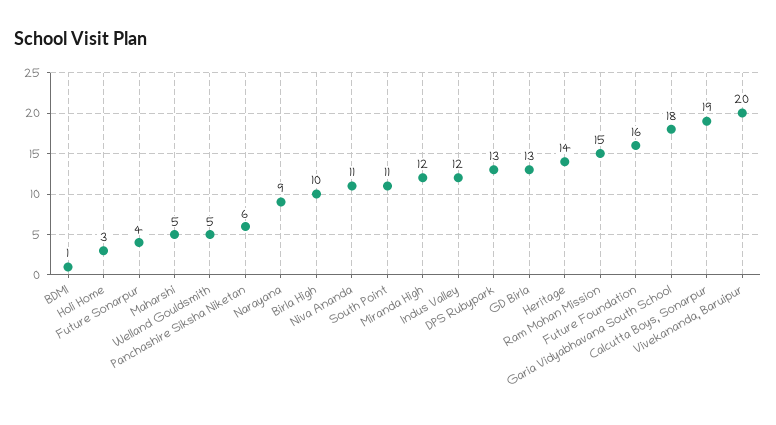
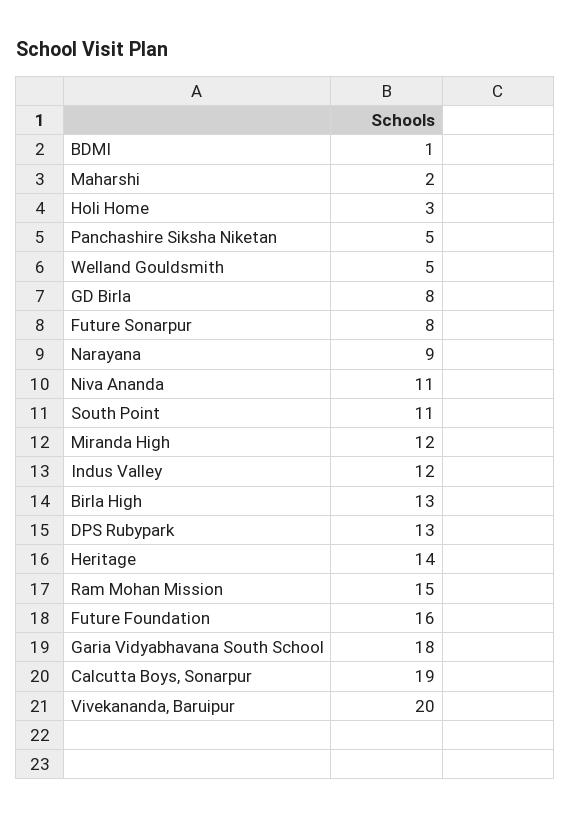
Future Sonarpur: 4 -> 8
Maharshi: 5 -> 2
Panchashire Siksha Niketan: 6 -> 5
Birla High: 10 -> 13
GD Birla: 13 -> 8

